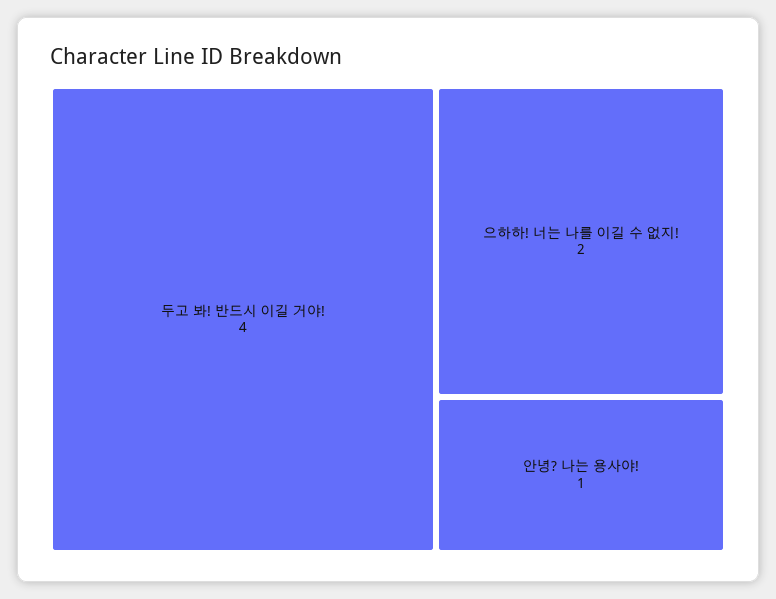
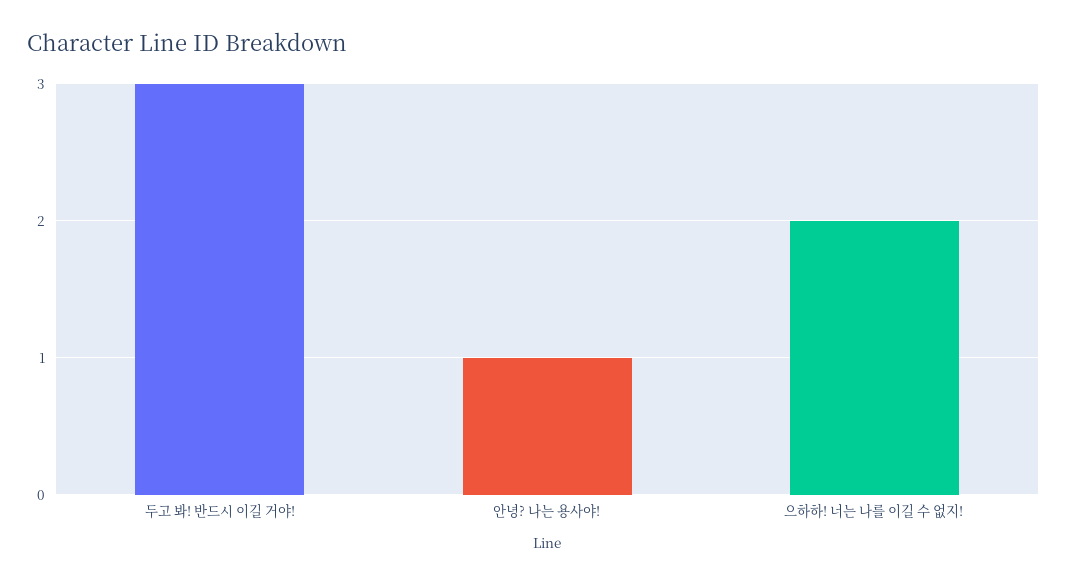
두고 봐! 반드시 이길 거야!: 4 -> 3

